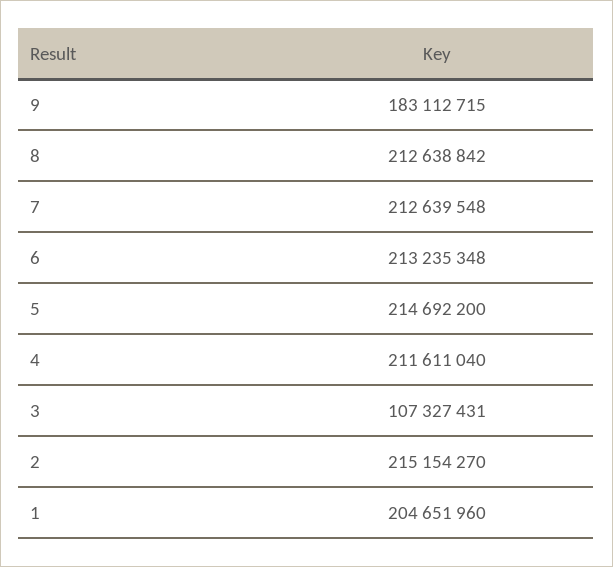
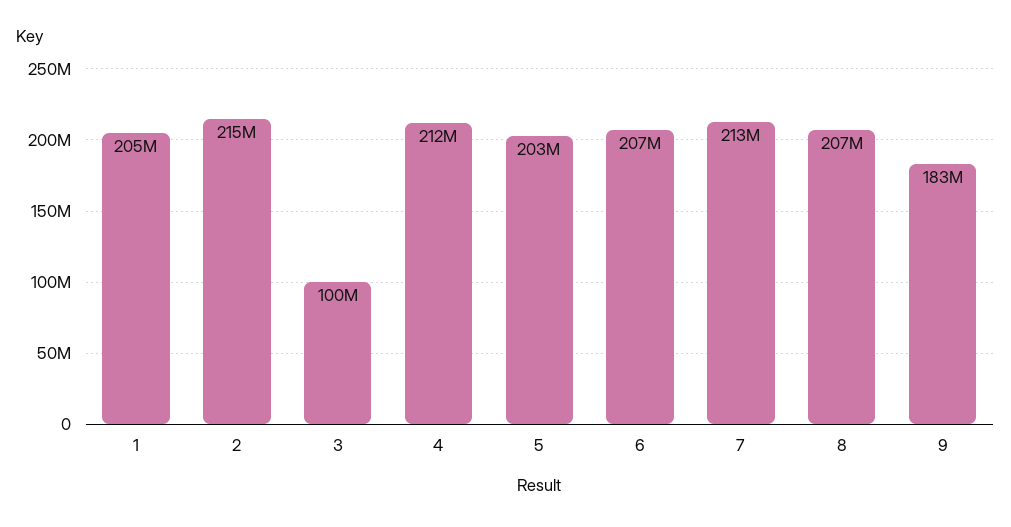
8: 212638842 -> 207000000
6: 213235348 -> 207000000
5: 214692200 -> 203000000
3: 107327431 -> 100000000

